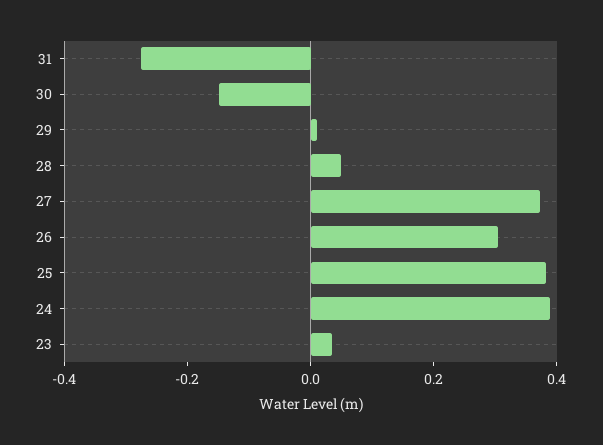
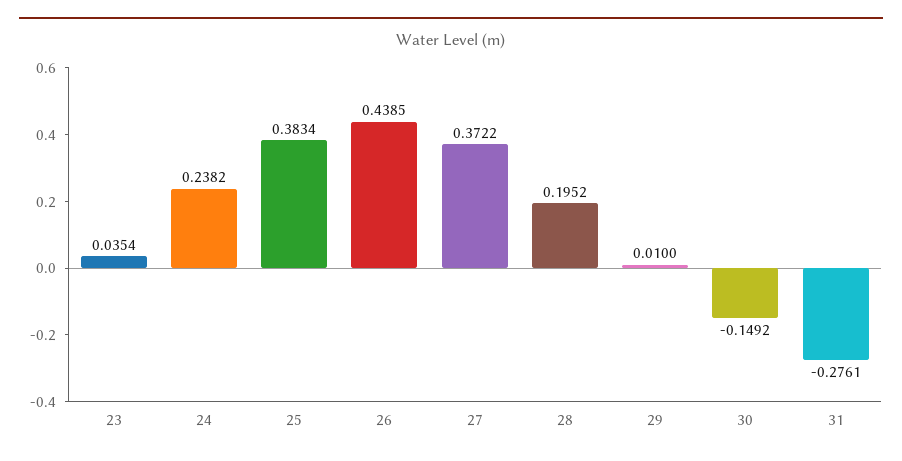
28: 0.05 -> 0.1952
26: 0.3 -> 0.4385
24: 0.4 -> 0.2382

